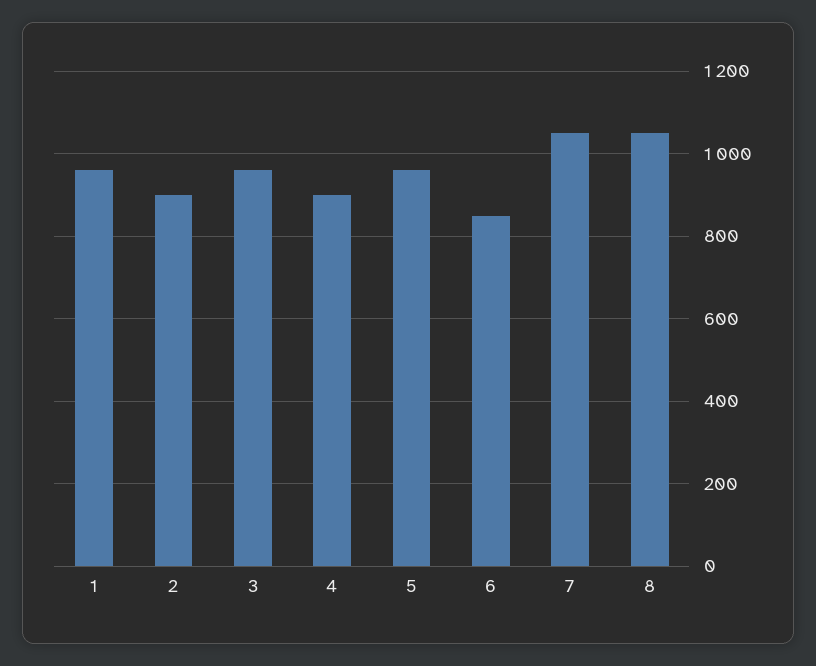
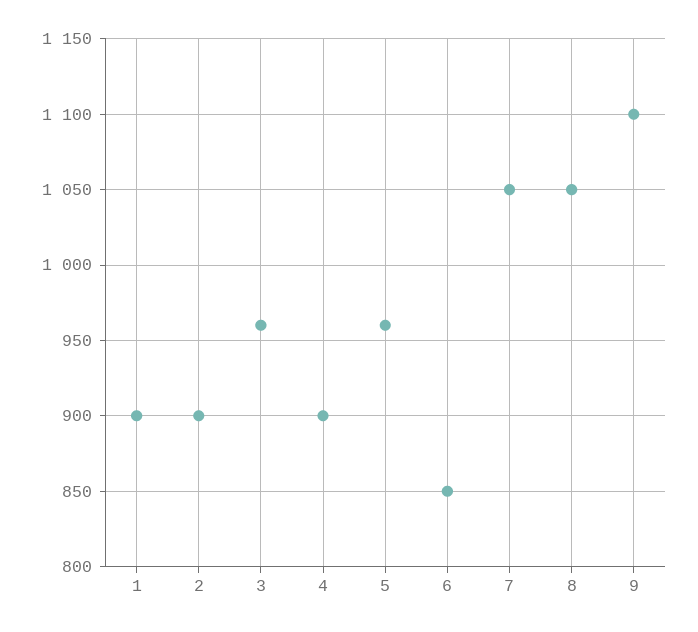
1: 960 -> 900
9: none -> 1100

